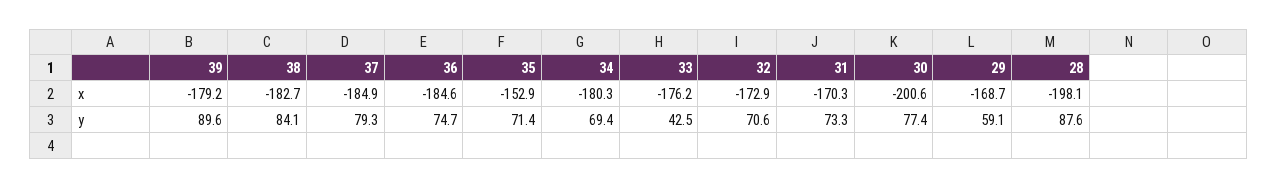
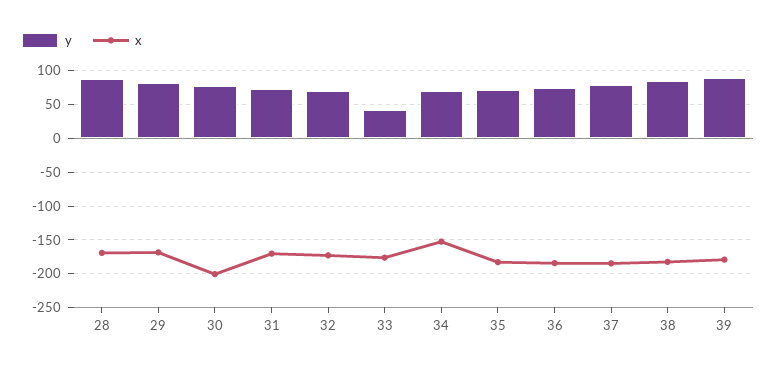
x, 35: -152.9 -> -180
x, 34: -180.3 -> -150
x, 28: -198.1 -> -170
y, 29: 59.1 -> 80

